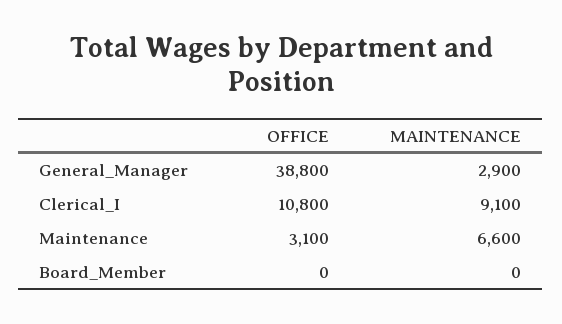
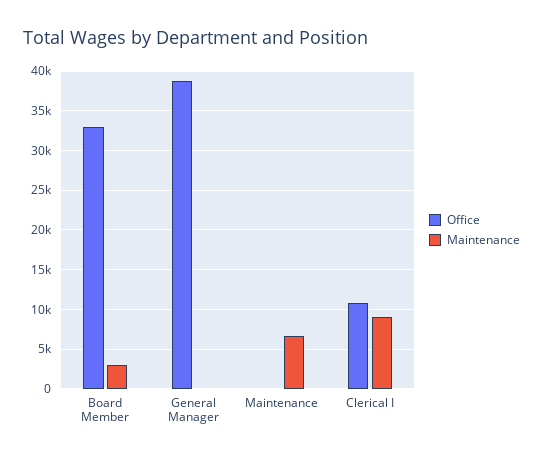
MAINTENANCE, General_Manager: 2900 -> 0
OFFICE, Maintenance: 3100 -> 0
OFFICE, Board_Member: 0 -> 33000
MAINTENANCE, Board_Member: 0 -> 3000

